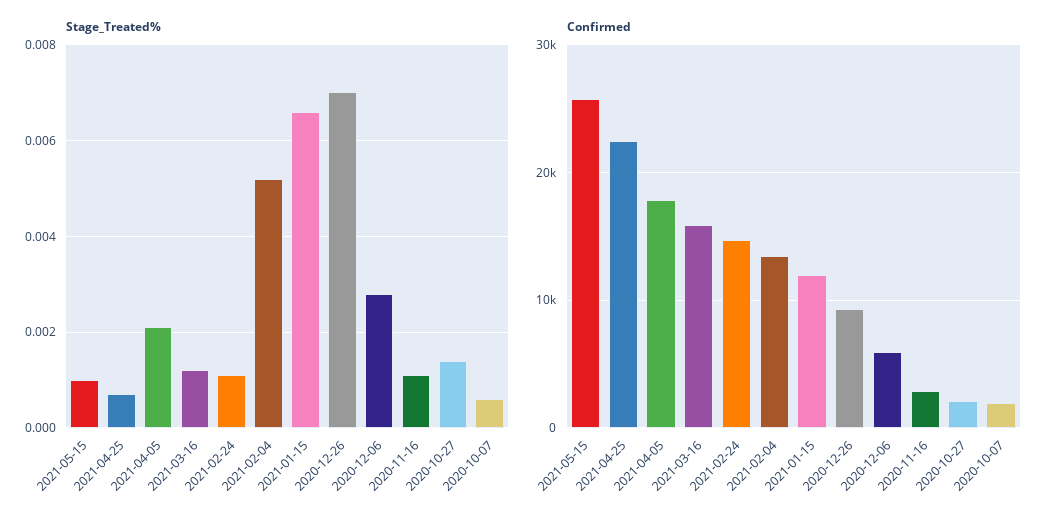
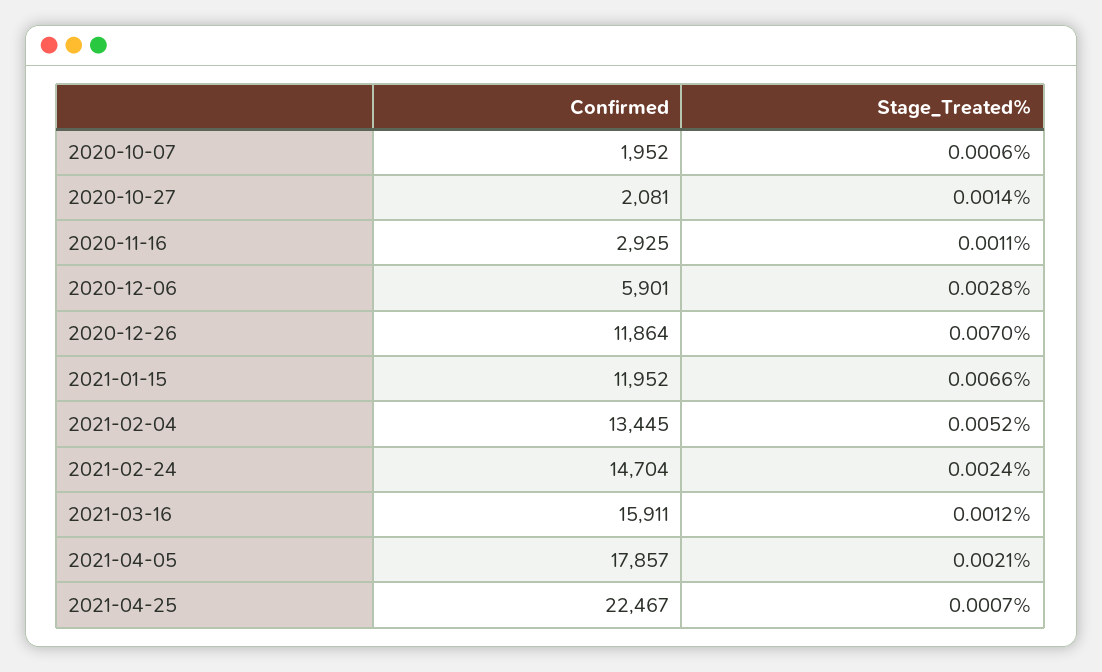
Stage_Treated%, 2021-05-15: 0.001 -> none
Stage_Treated%, 2021-02-24: 0.001 -> 0.0024
Confirmed, 2021-05-15: 26000 -> none
Confirmed, 2020-12-26: 9000 -> 11864

